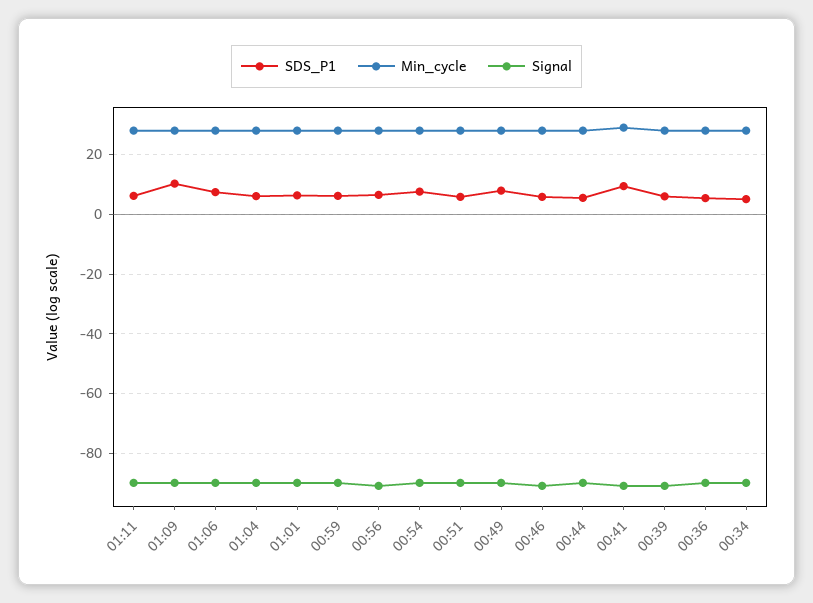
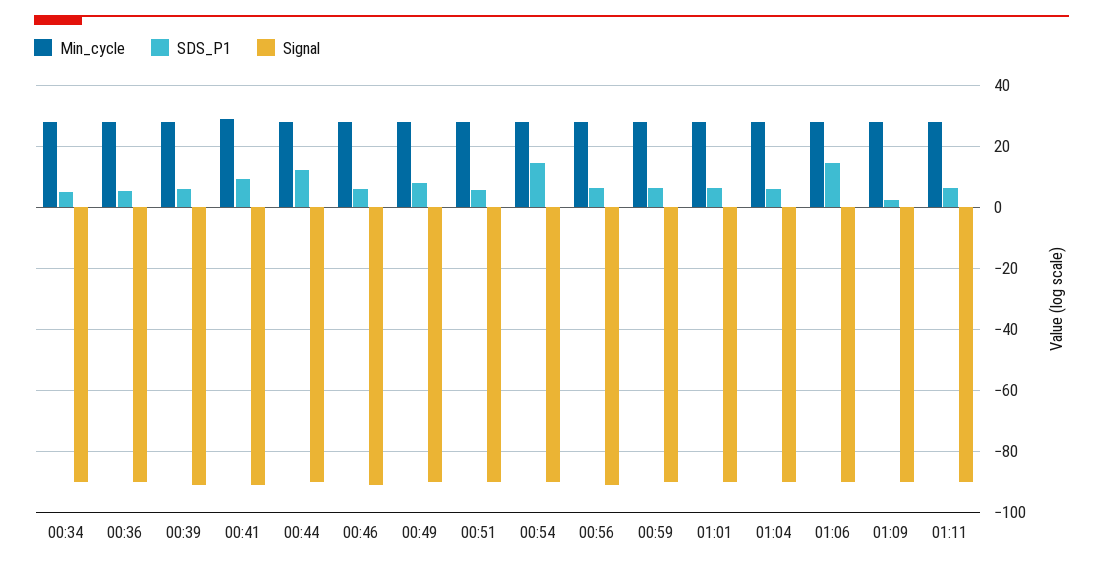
SDS_P1, 01:09: 10 -> 2
SDS_P1, 01:06: 7.5 -> 14
SDS_P1, 00:54: 7.5 -> 14
SDS_P1, 00:44: 5 -> 12

